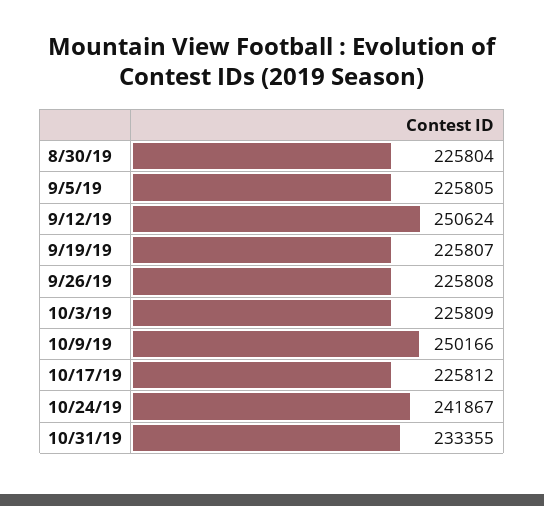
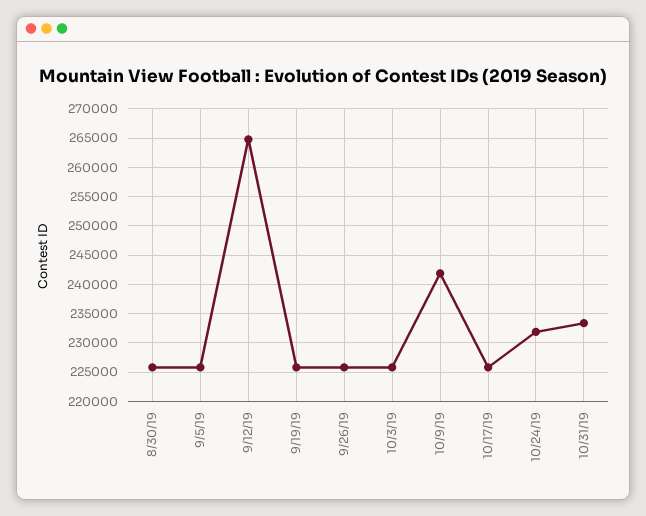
9/12/19: 250624 -> 265000
10/9/19: 250166 -> 242500
10/24/19: 241867 -> 232500

